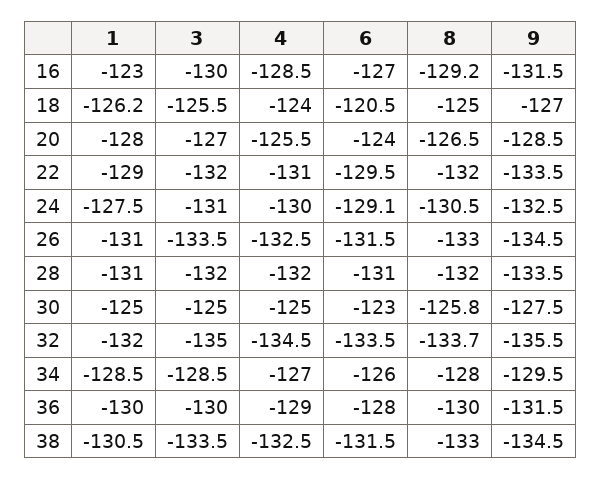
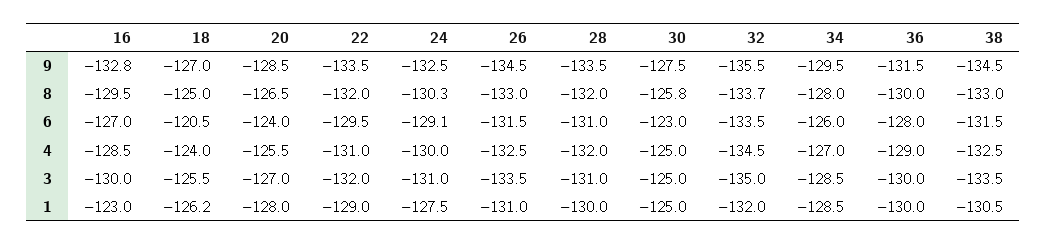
8, 16: -129.2 -> -129.5
9, 16: -131.5 -> -132.8
8, 24: -130.5 -> -130.3
1, 28: -131 -> -130
3, 28: -132 -> -131

